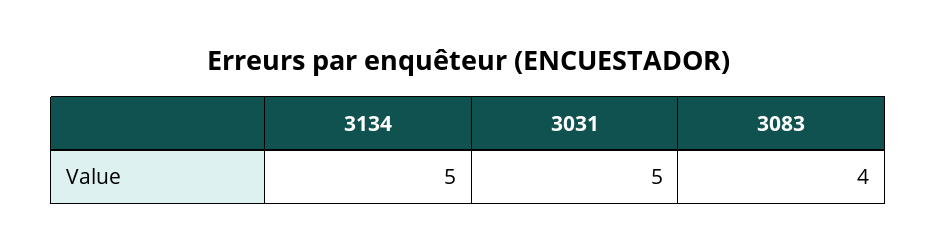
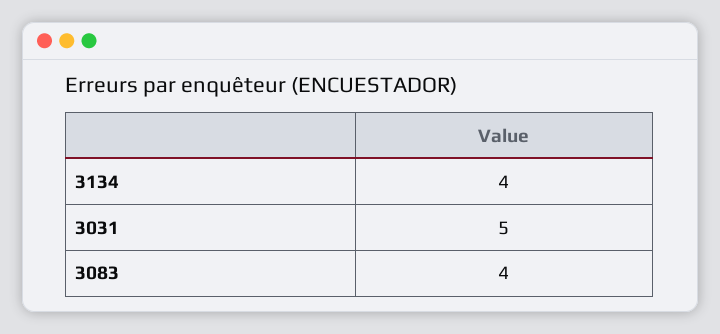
3134: 5 -> 4

